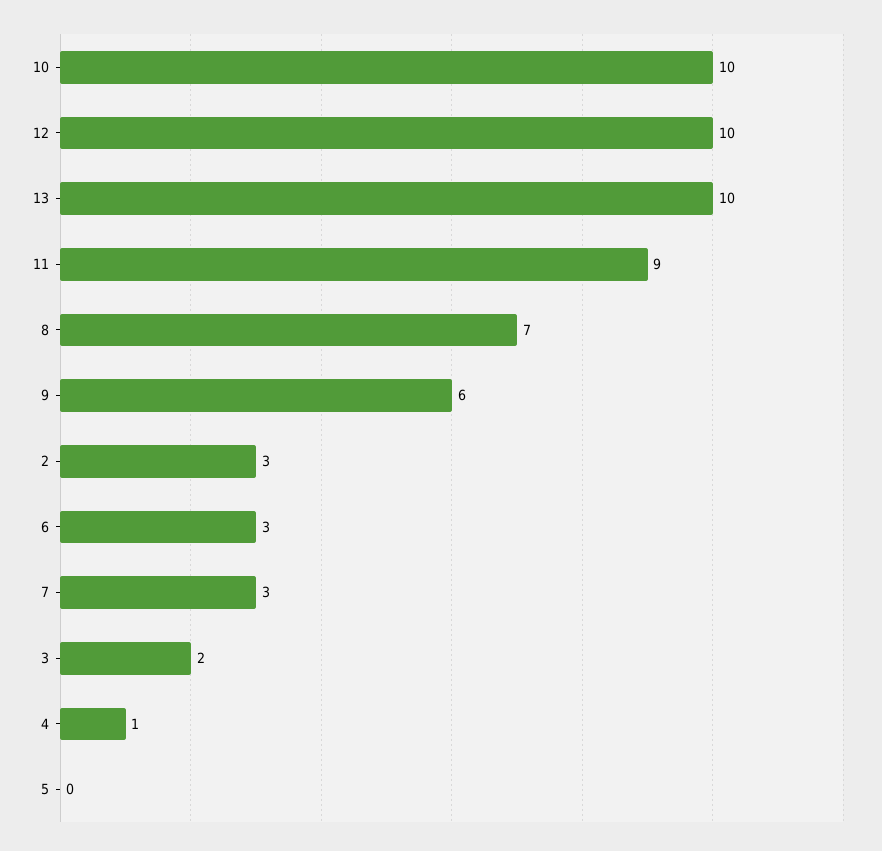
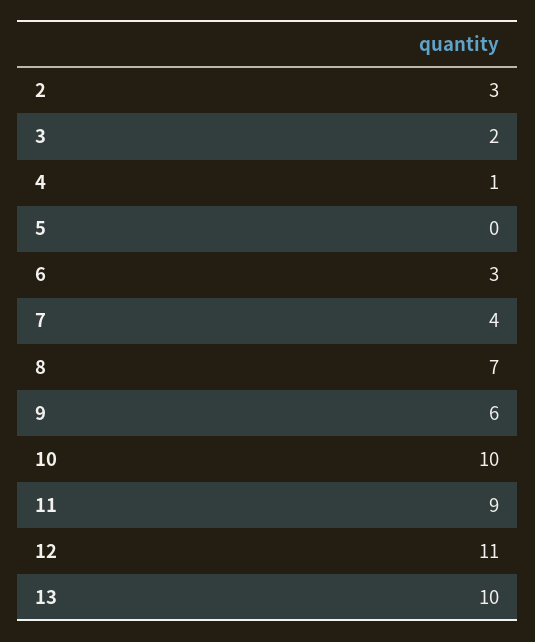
12: 10 -> 11
7: 3 -> 4

